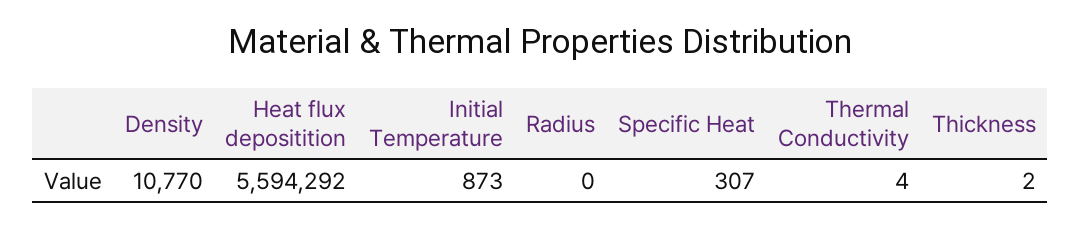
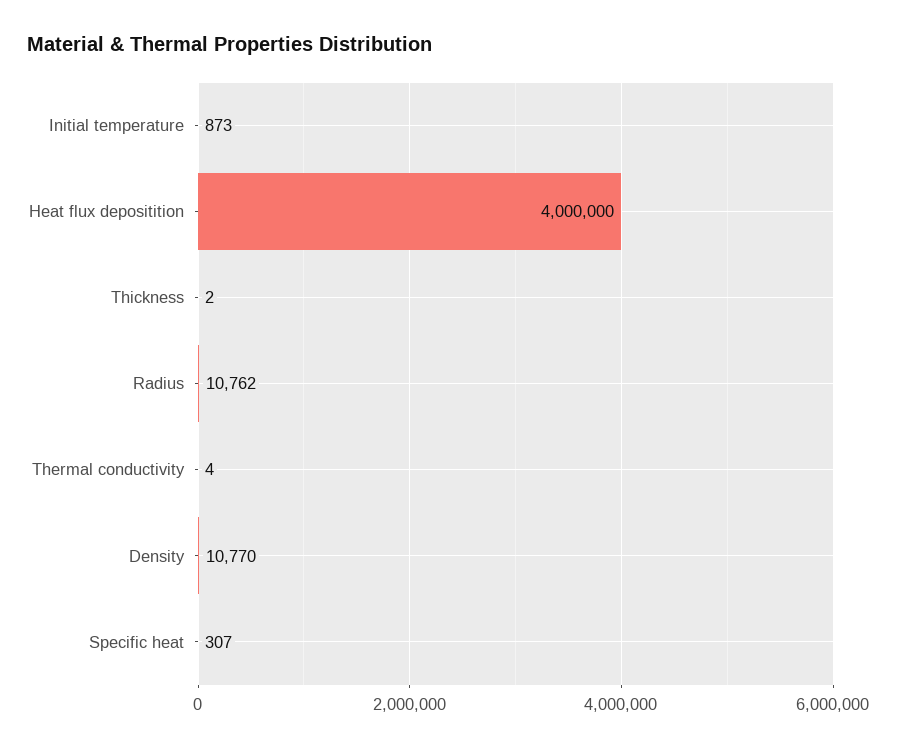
Heat flux depositition: 5594292 -> 4000000
Radius: 0 -> 10762

